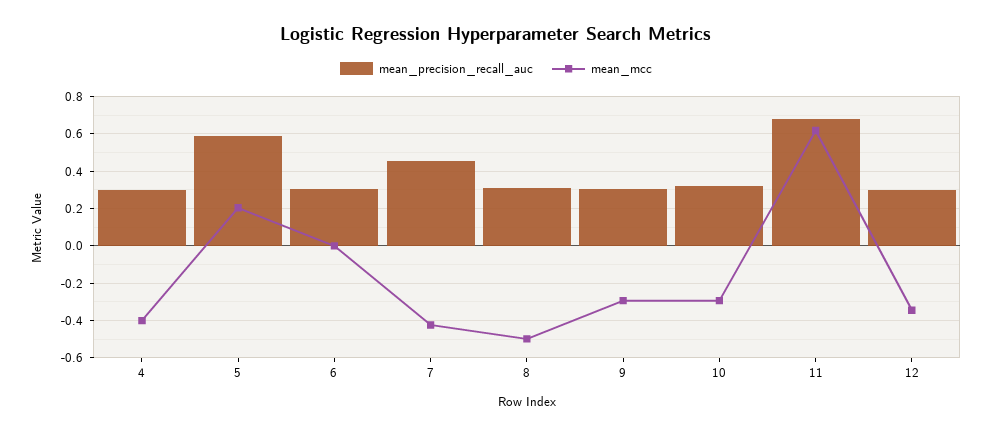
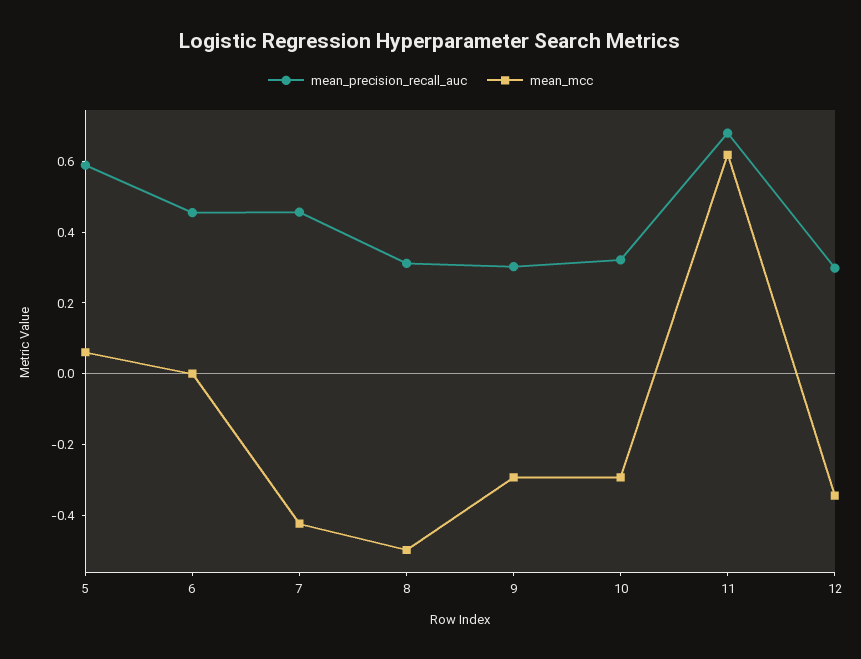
mean_precision_recall_auc, 4: 0.3 -> none
mean_mcc, 4: -0.4 -> none
mean_mcc, 5: 0.2 -> 0.05
mean_precision_recall_auc, 6: 0.3 -> 0.45

